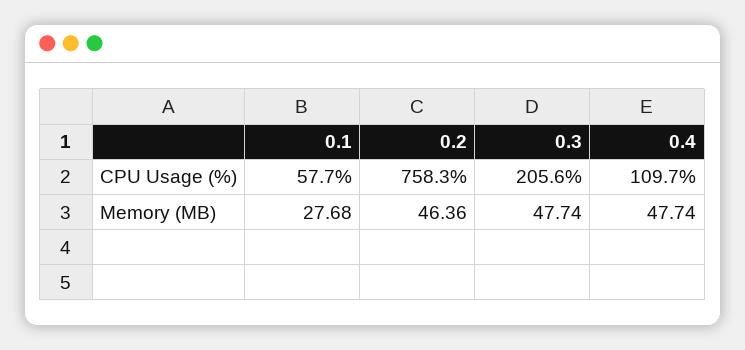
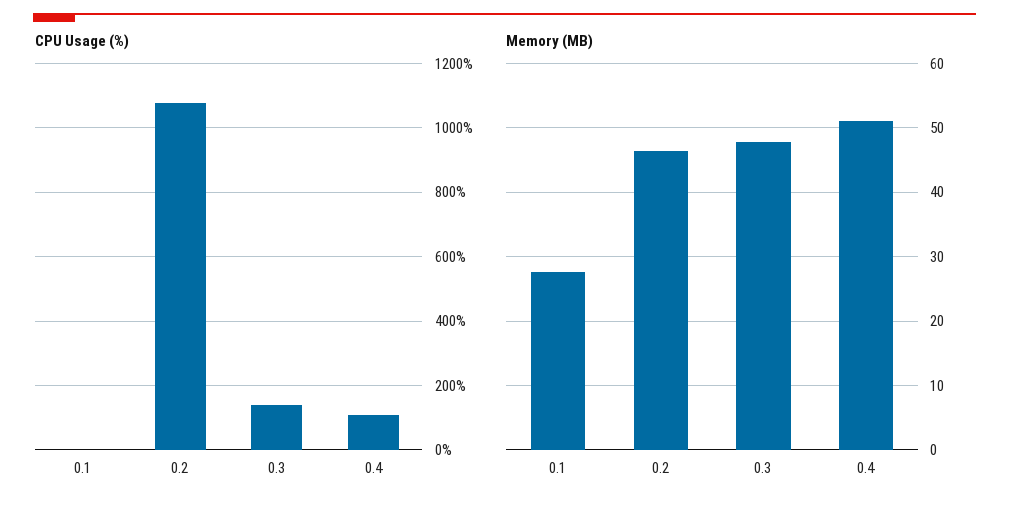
CPU Usage (%), 0.1: 57.7 -> 0
CPU Usage (%), 0.2: 758.3 -> 1080
CPU Usage (%), 0.3: 205.6 -> 140
Memory (MB), 0.4: 47.74 -> 51

